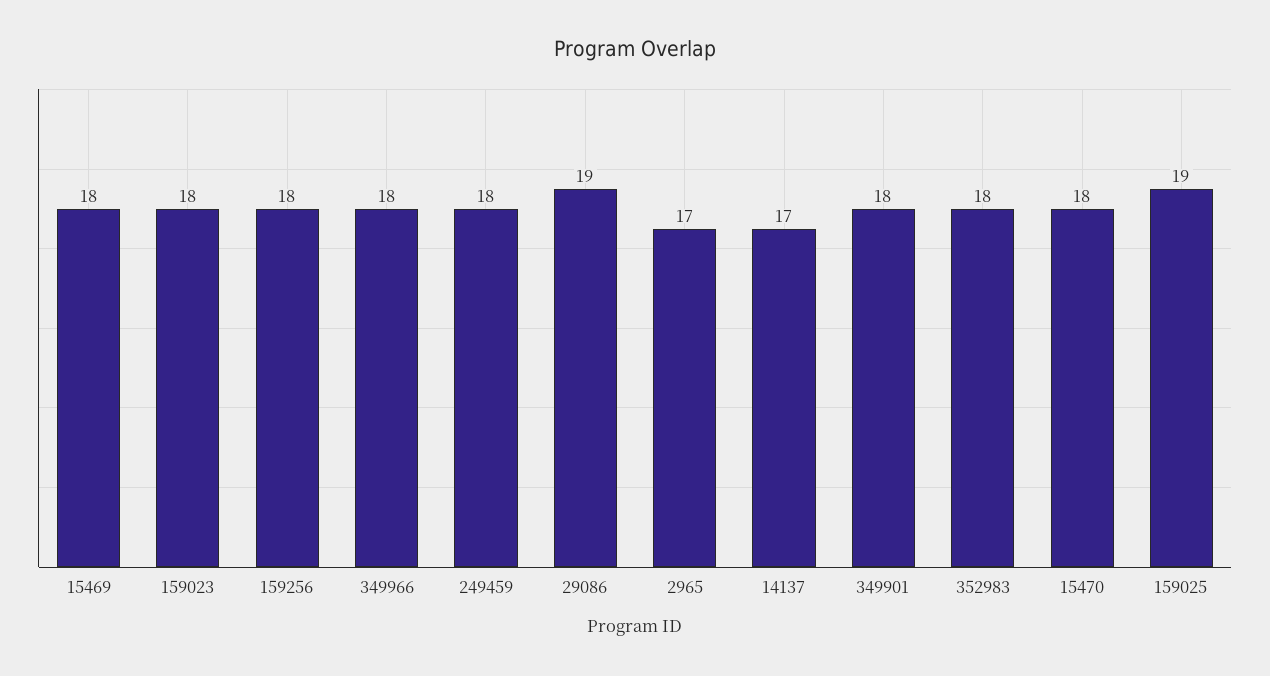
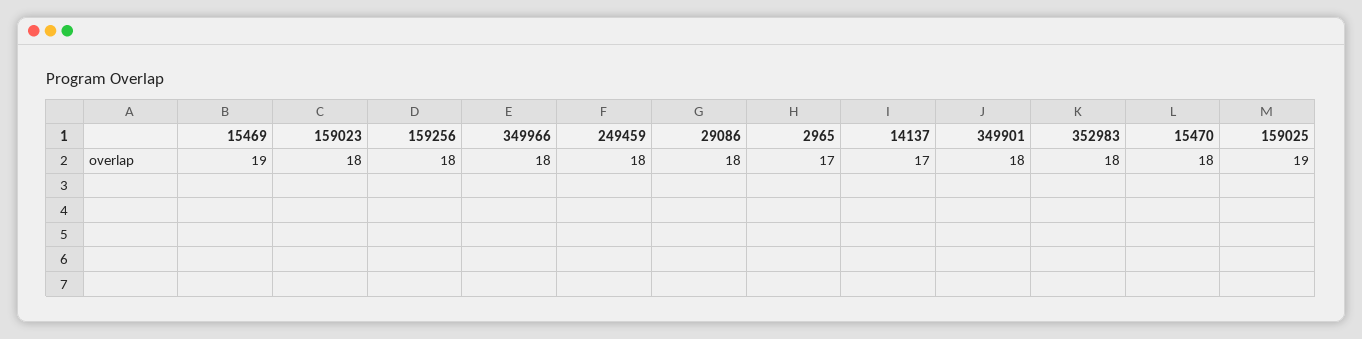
15469: 18 -> 19
29086: 19 -> 18

